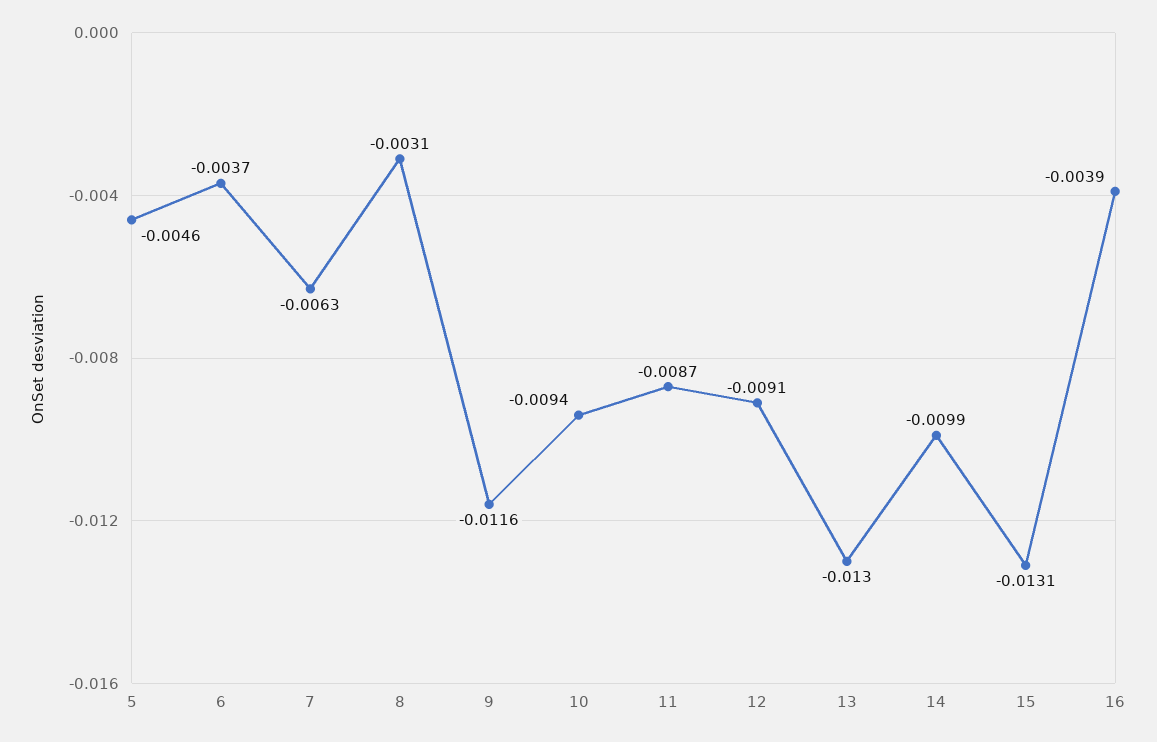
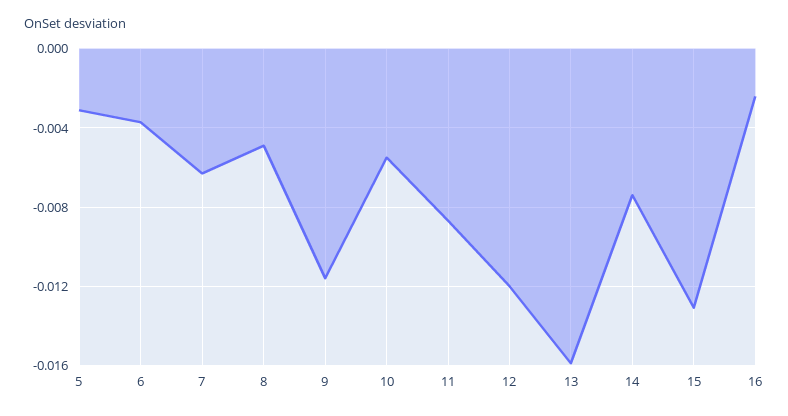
5: -0.0046 -> -0.003
8: -0.0031 -> -0.005
10: -0.0094 -> -0.0055
12: -0.0091 -> -0.012
13: -0.013 -> -0.016
14: -0.0099 -> -0.0075
16: -0.0039 -> -0.0025

